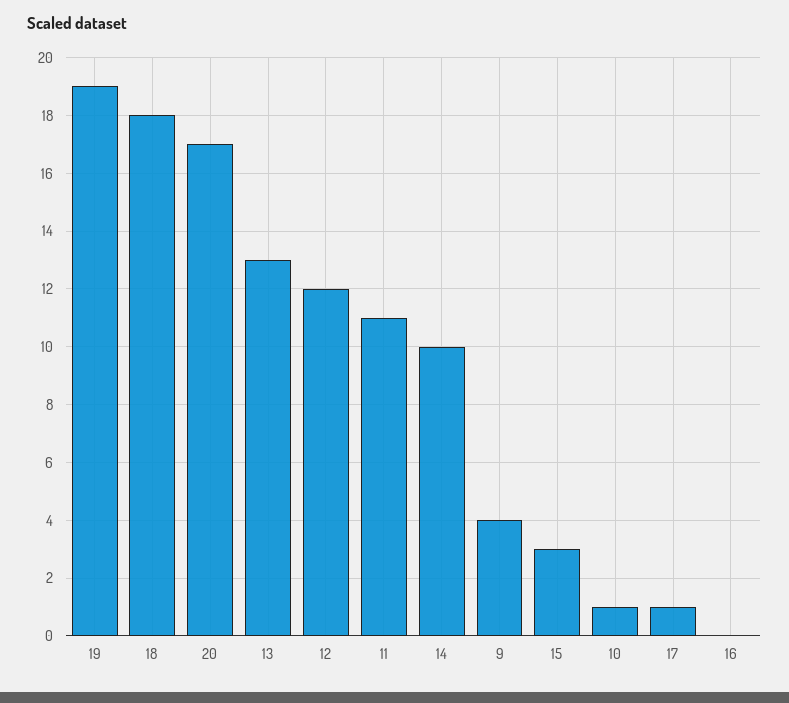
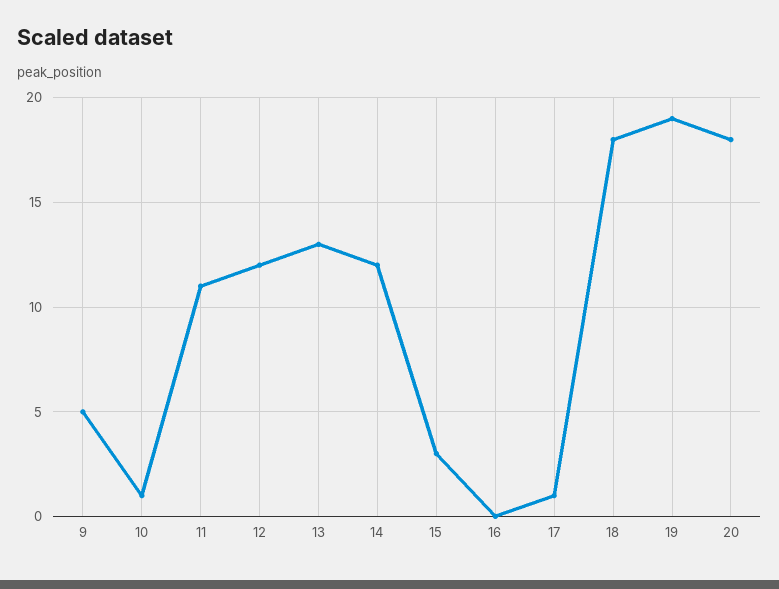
20: 17 -> 18
14: 10 -> 12
9: 4 -> 5

